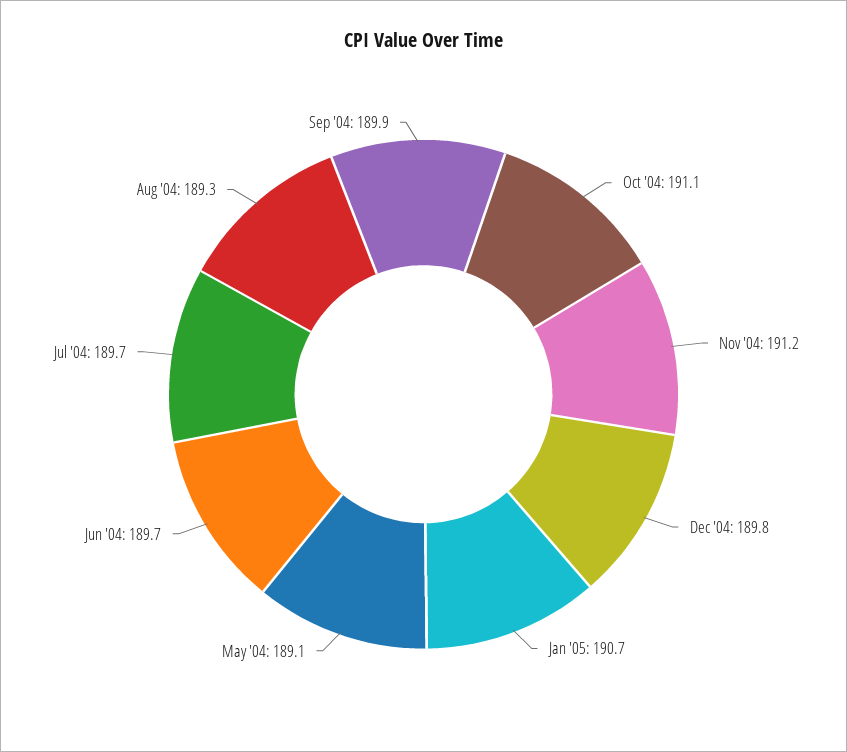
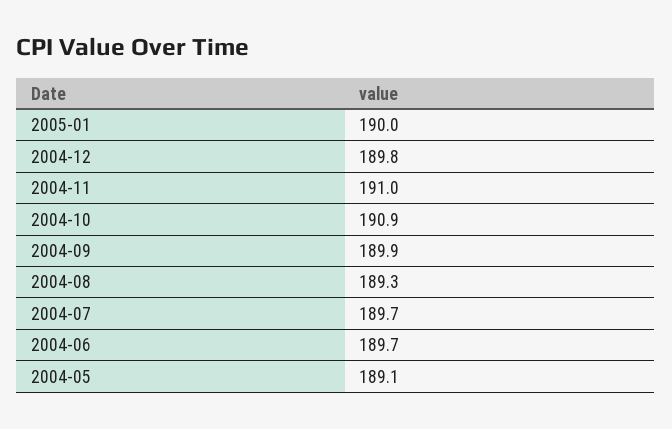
Oct '04: 191.1 -> 190.9
Nov '04: 191.2 -> 191
Jan '05: 190.7 -> 190

